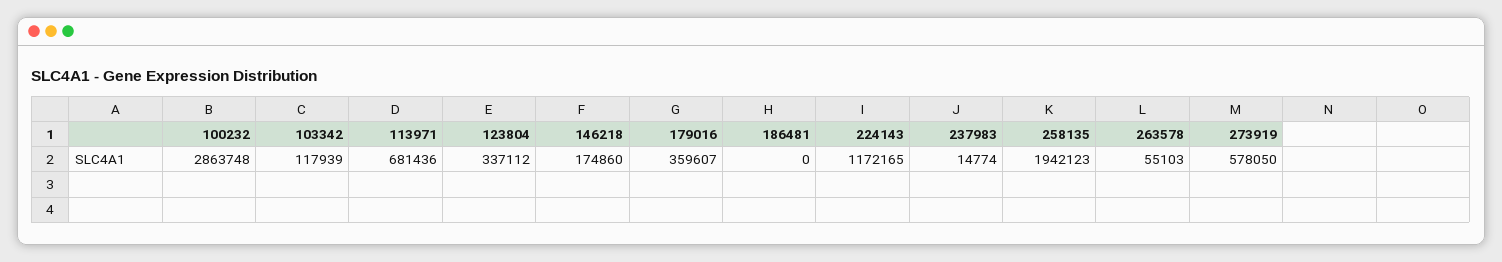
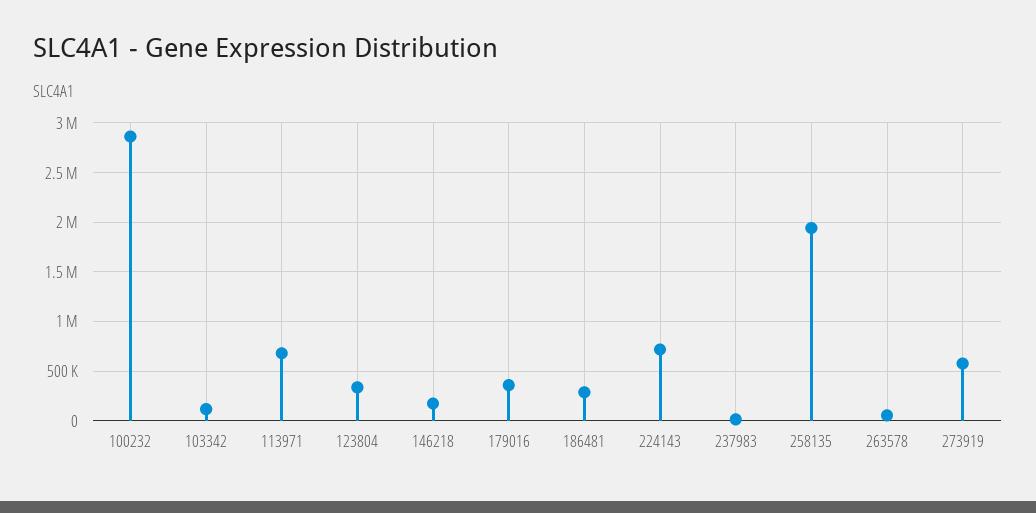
186481: 0 -> 300000
224143: 1172165 -> 700000

